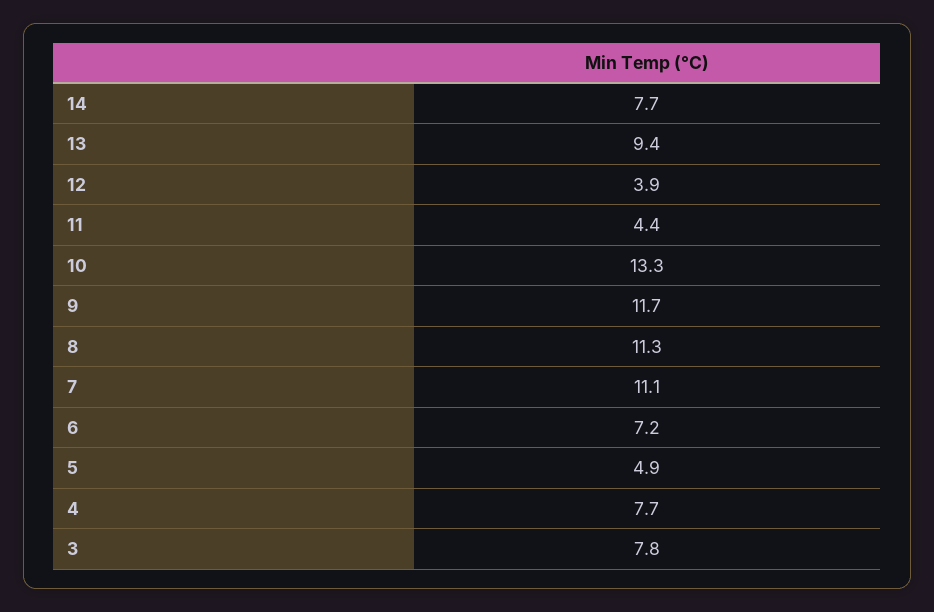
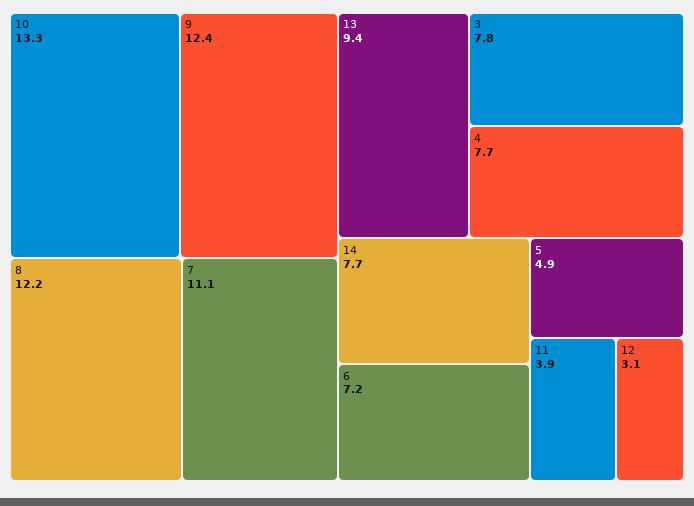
12: 3.9 -> 3.1
11: 4.4 -> 3.9
9: 11.7 -> 12.4
8: 11.3 -> 12.2

